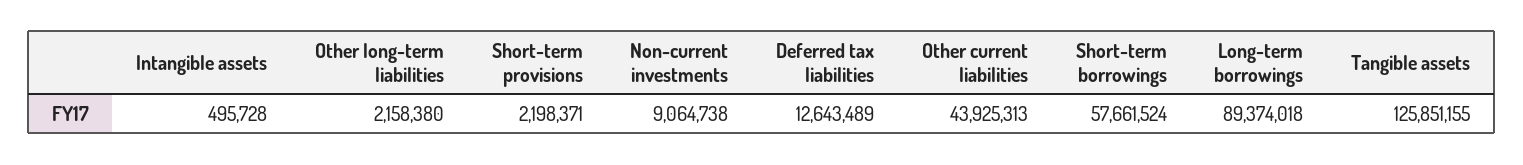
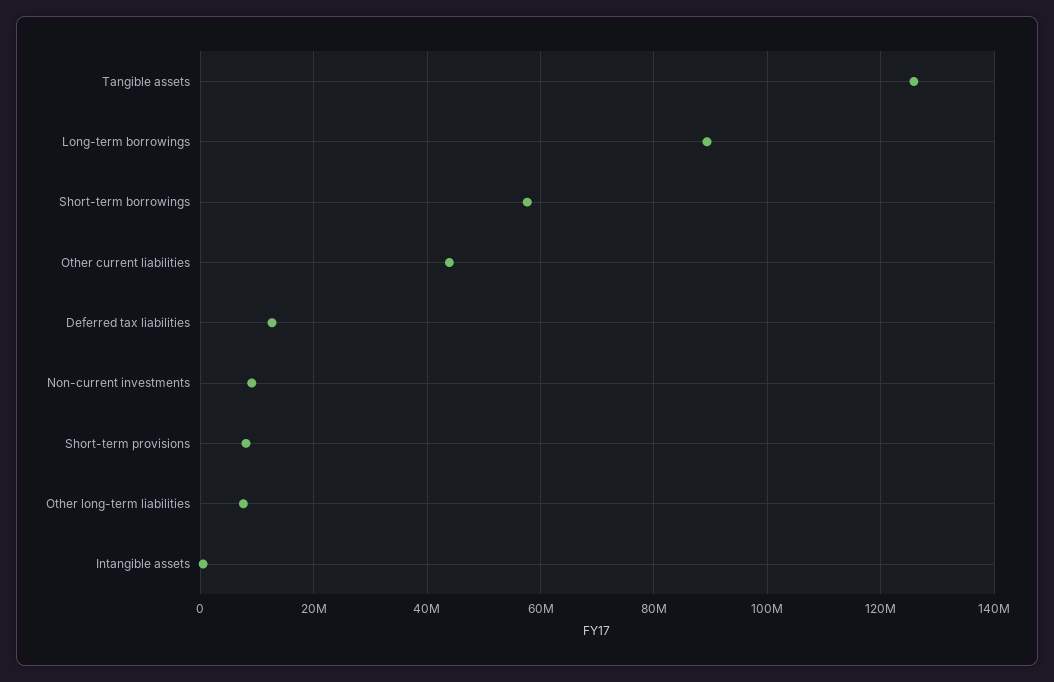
Other long-term liabilities: 2158380 -> 8000000
Short-term provisions: 2198371 -> 8000000

